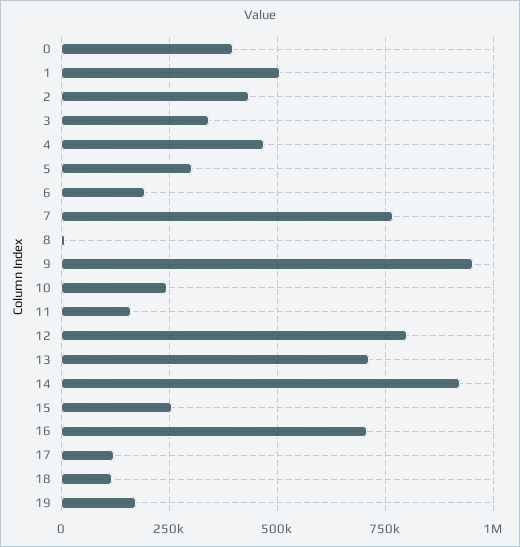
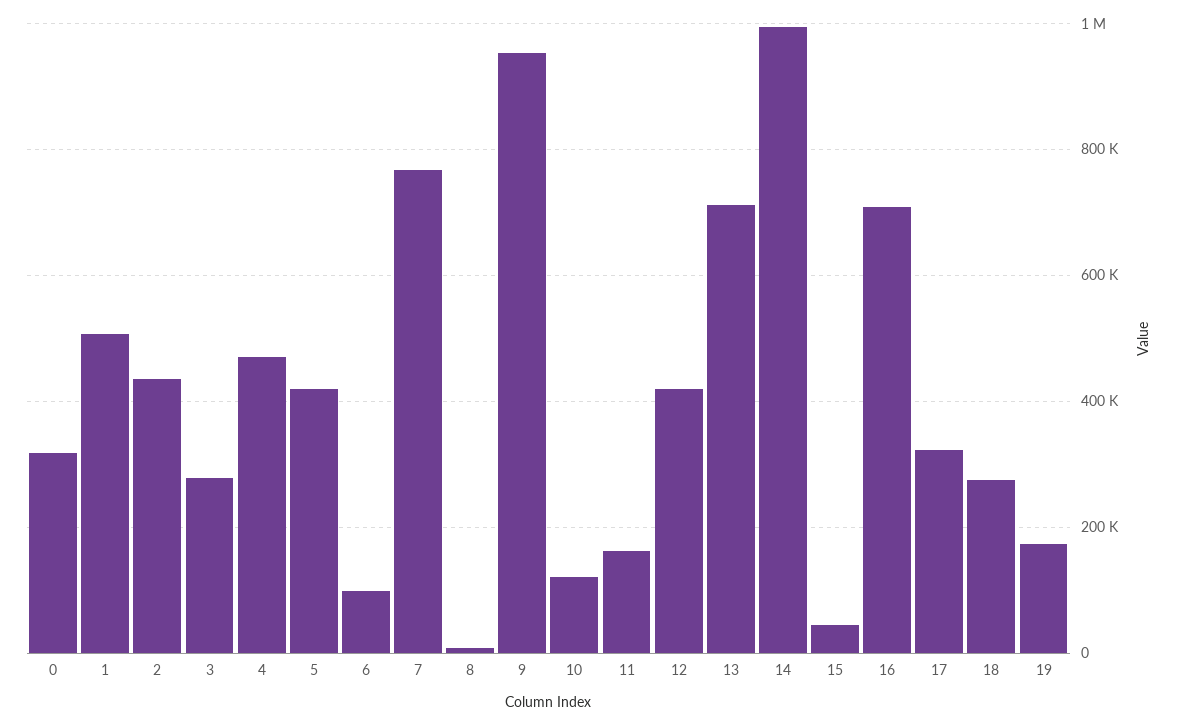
0: 400000 -> 320000
3: 350000 -> 280000
5: 300000 -> 420000
6: 200000 -> 100000
10: 250000 -> 120000
12: 800000 -> 420000
14: 925000 -> 1000000
15: 250000 -> 40000
17: 125000 -> 320000
18: 125000 -> 280000

